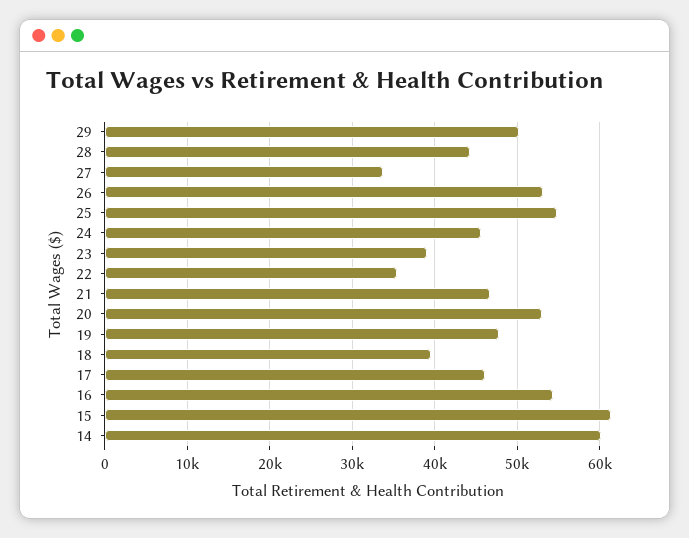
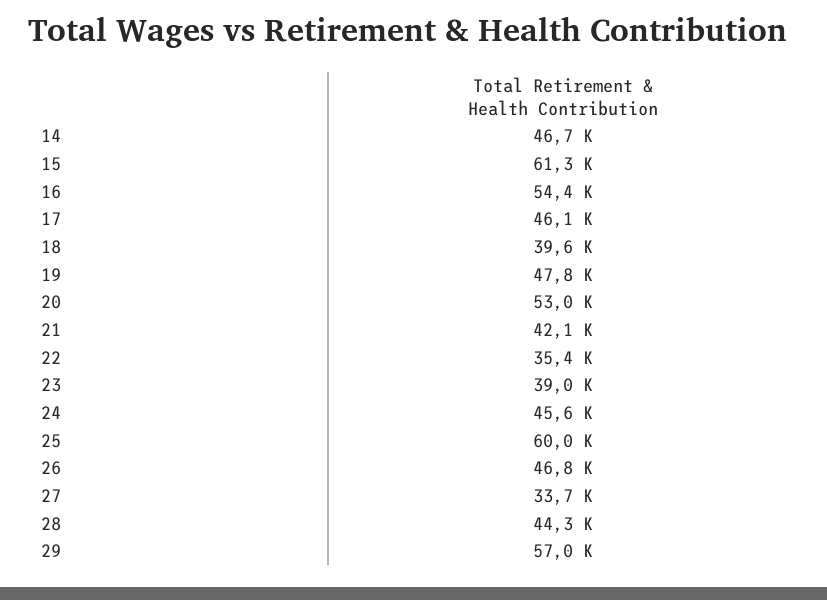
29: 50000 -> 57000
26: 53000 -> 46800
25: 55000 -> 60000
21: 47000 -> 42100
14: 60000 -> 46700

